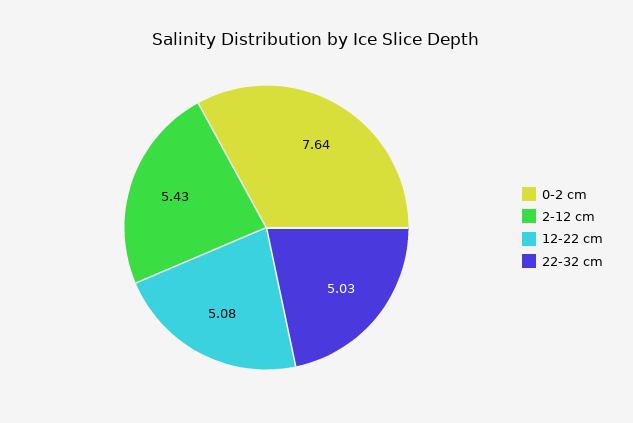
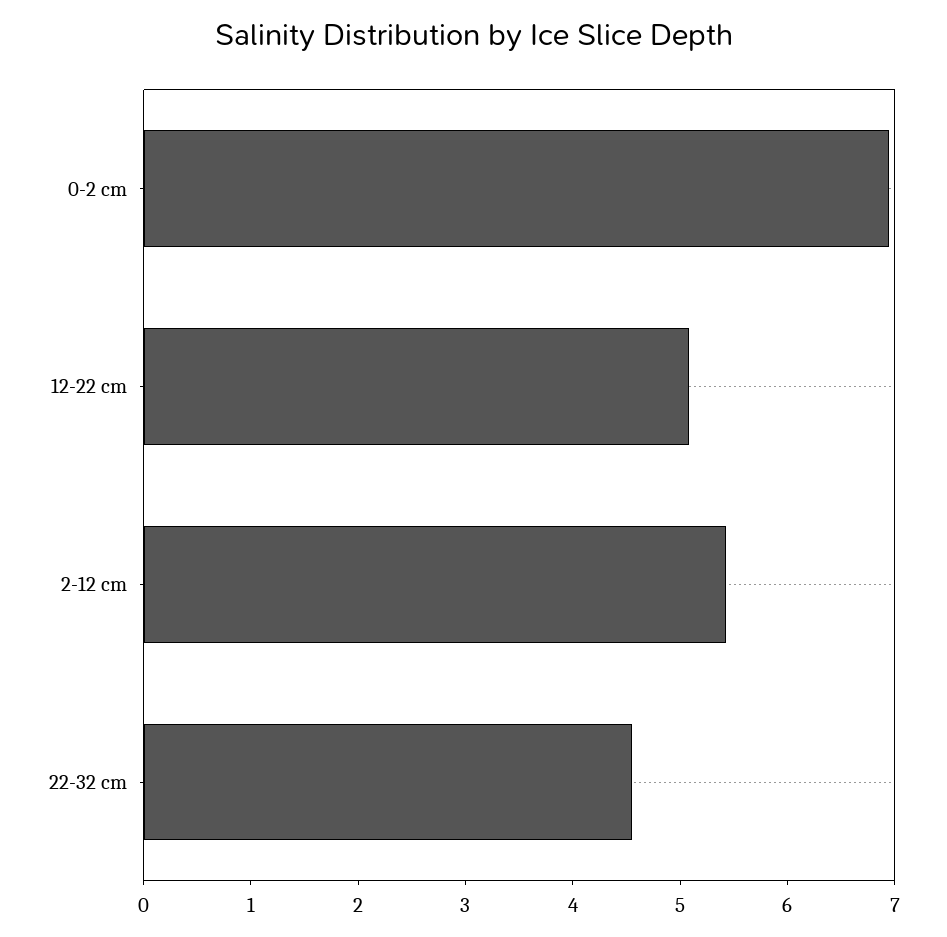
0-2 cm: 7.64 -> 7
22-32 cm: 5.03 -> 4.6

